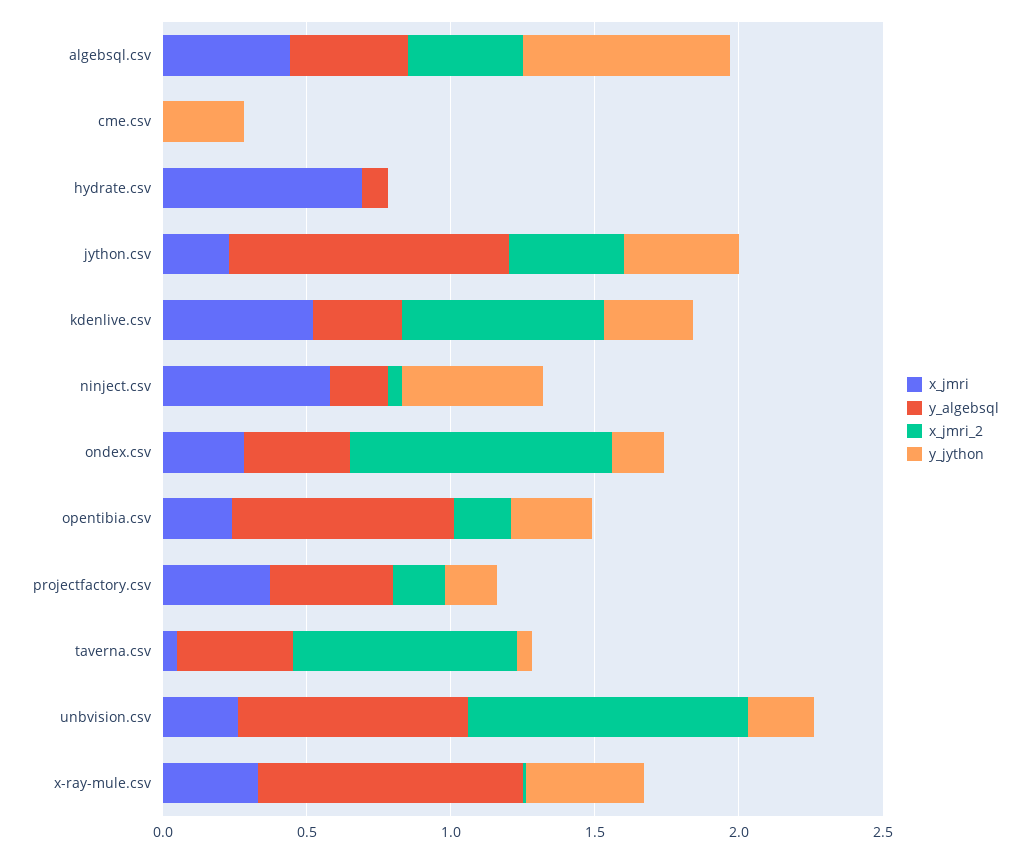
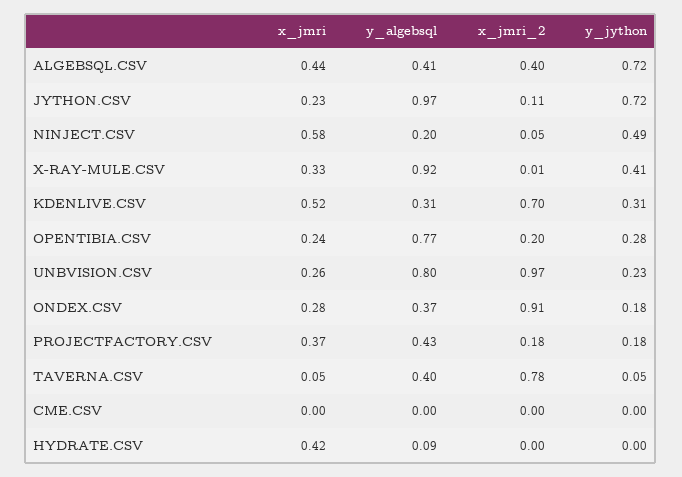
y_jython, cme.csv: 0.3 -> 0
x_jmri, hydrate.csv: 0.7 -> 0.42
x_jmri_2, jython.csv: 0.4 -> 0.11
y_jython, jython.csv: 0.4 -> 0.72

